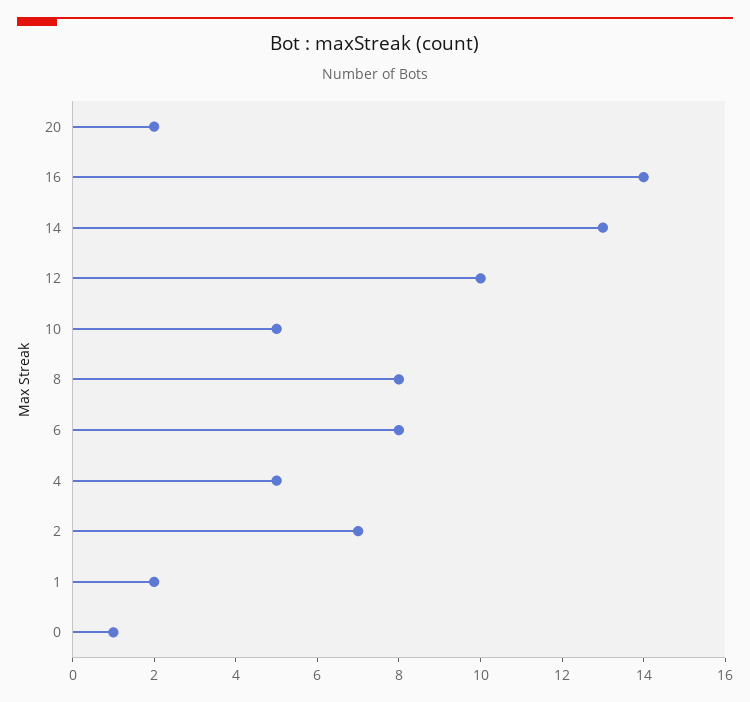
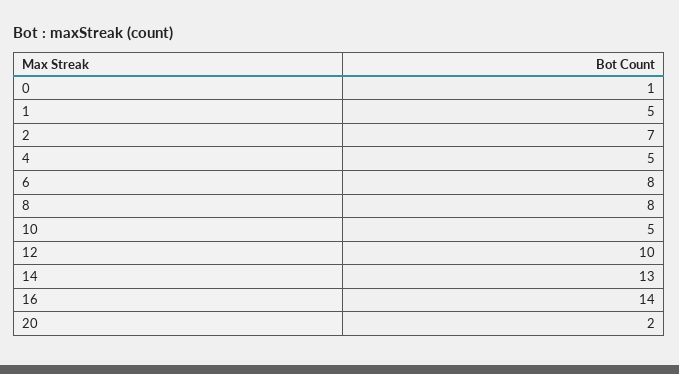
1: 2 -> 5

